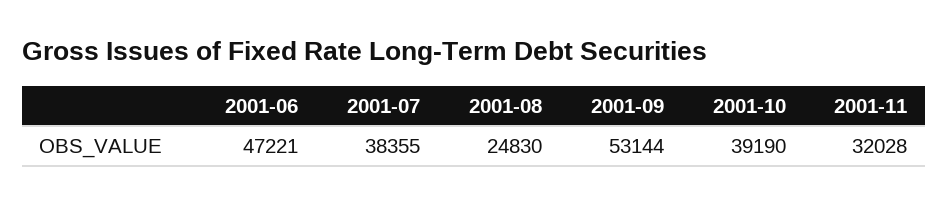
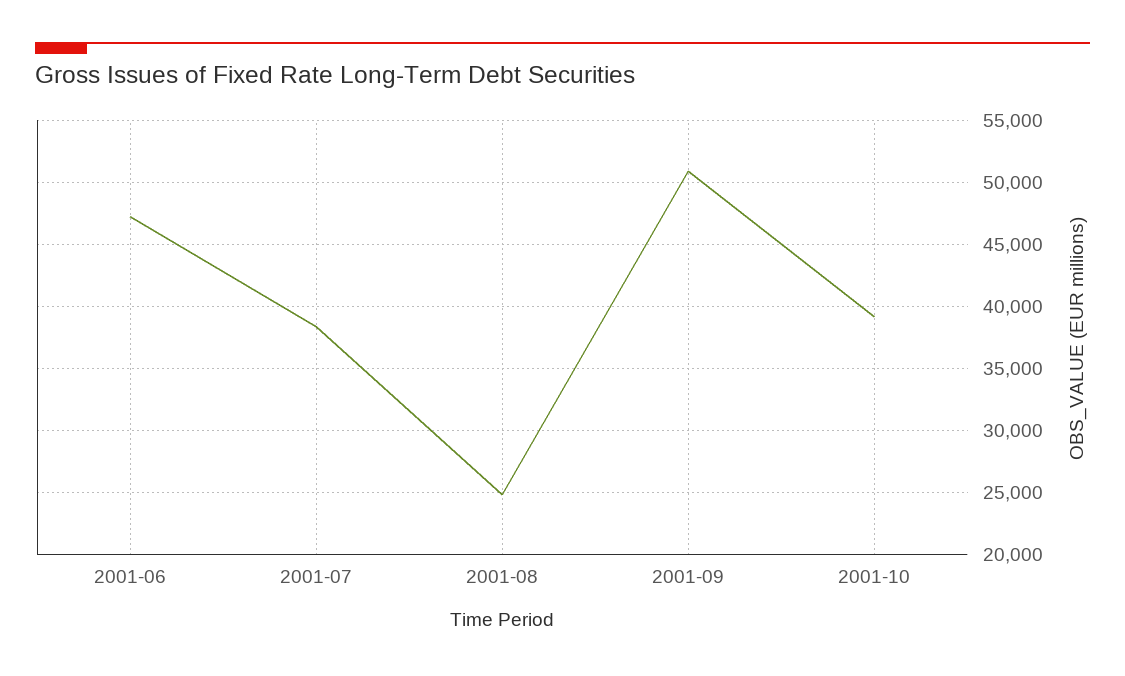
2001-09: 53144 -> 51000
2001-11: 32028 -> none

